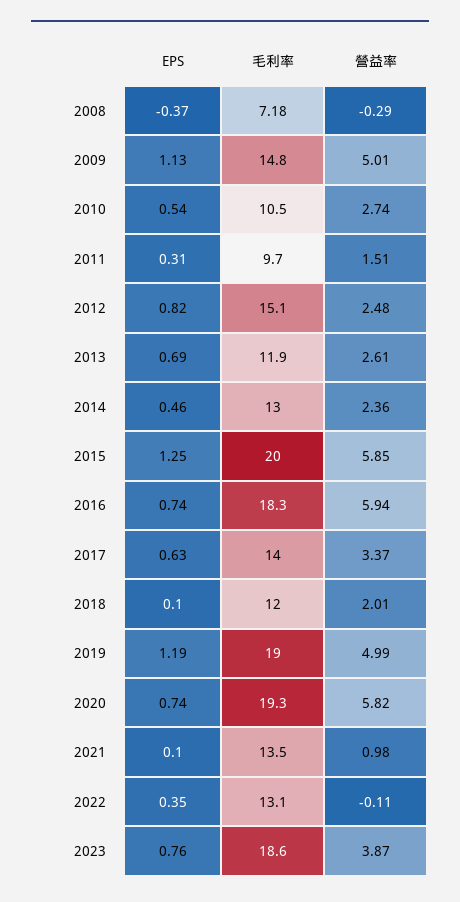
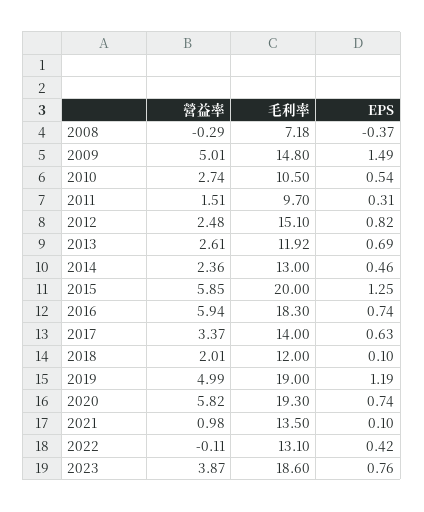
EPS, 2009: 1.13 -> 1.49
毛利率, 2013: 11.9 -> 11.92
EPS, 2022: 0.35 -> 0.42

